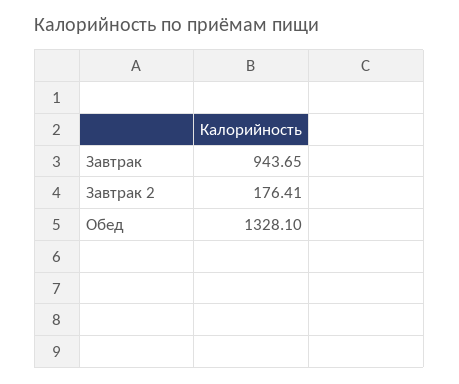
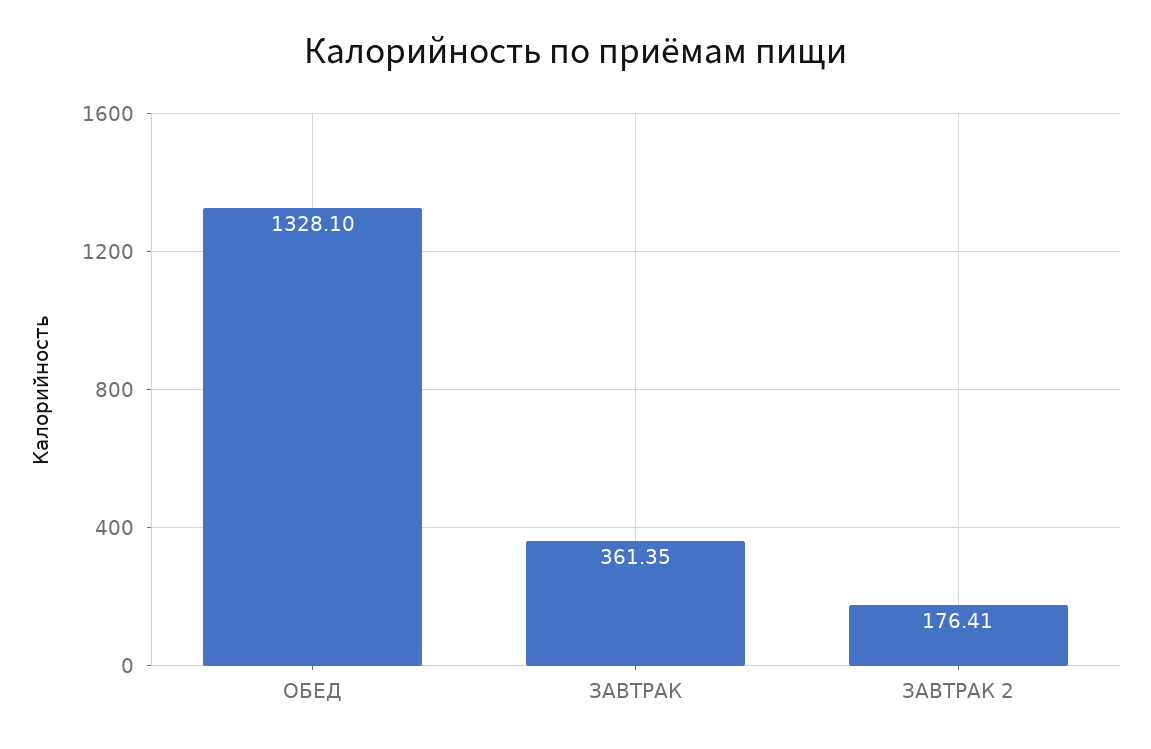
Завтрак: 943.65 -> 361.35

